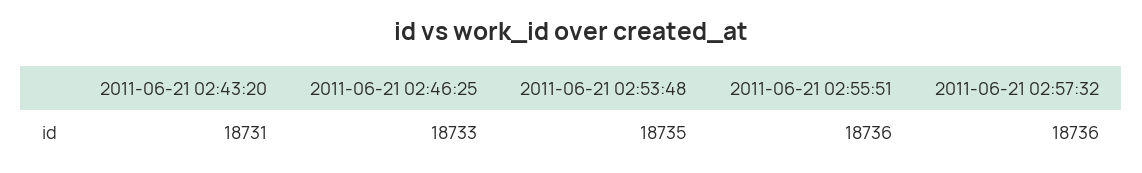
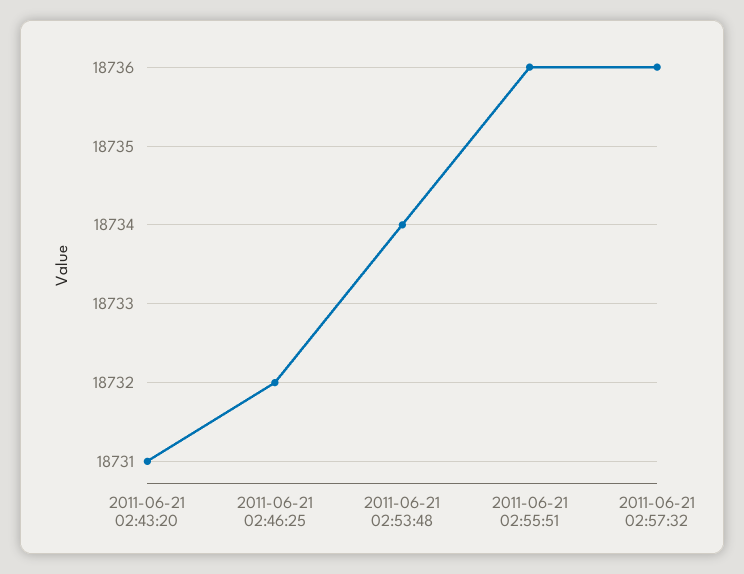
2011-06-21 02:46:25: 18733 -> 18732
2011-06-21 02:53:48: 18735 -> 18734

